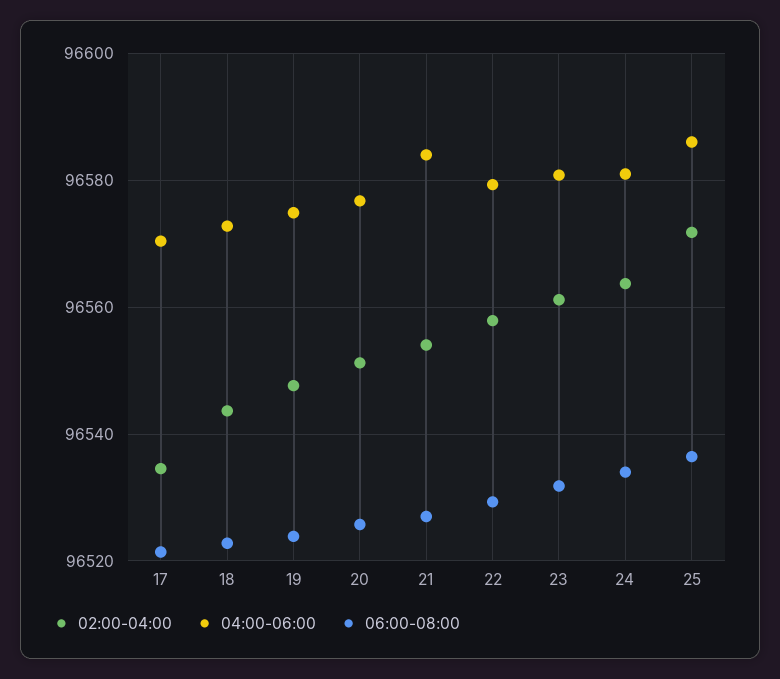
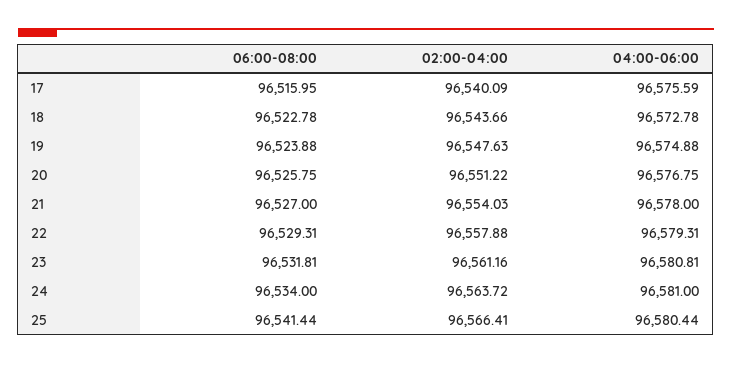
02:00-04:00, 17: 96534 -> 96540.09
04:00-06:00, 17: 96570 -> 96575.59
06:00-08:00, 17: 96522 -> 96515.95
04:00-06:00, 21: 96584 -> 96578
02:00-04:00, 25: 96572 -> 96566.41
04:00-06:00, 25: 96586 -> 96580.44
06:00-08:00, 25: 96536 -> 96541.44

